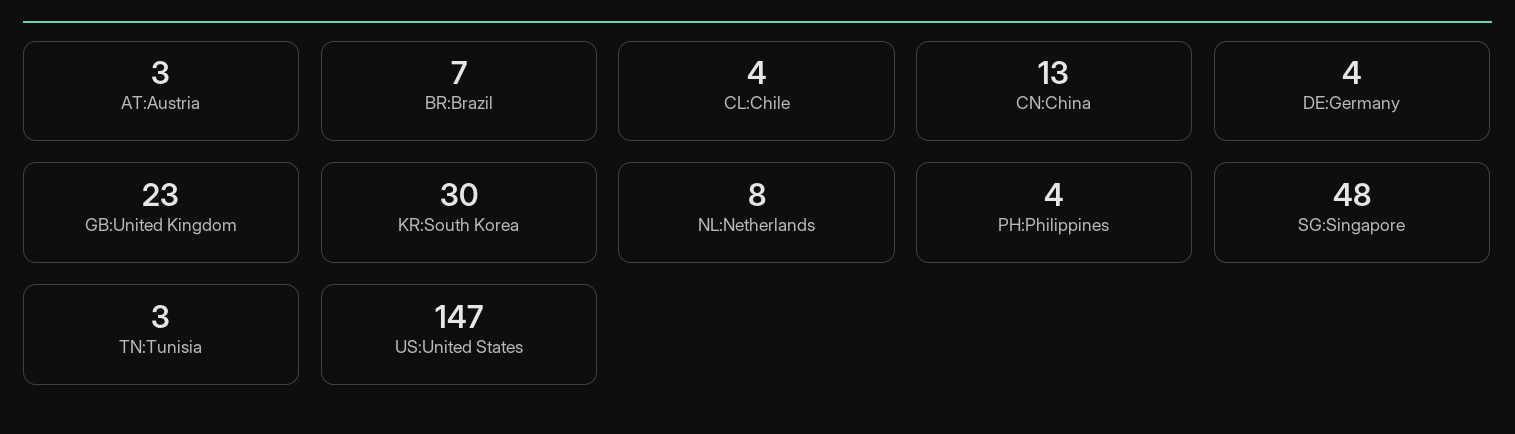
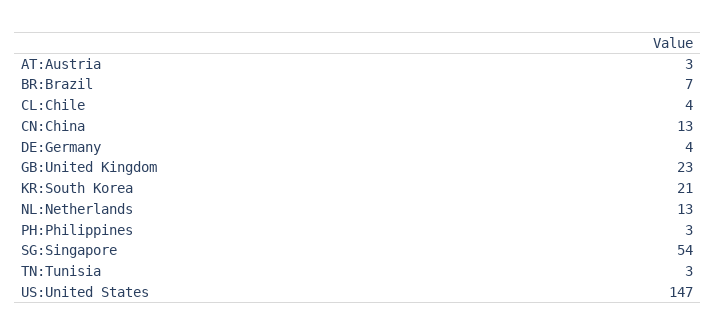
KR:South Korea: 30 -> 21
NL:Netherlands: 8 -> 13
PH:Philippines: 4 -> 3
SG:Singapore: 48 -> 54

